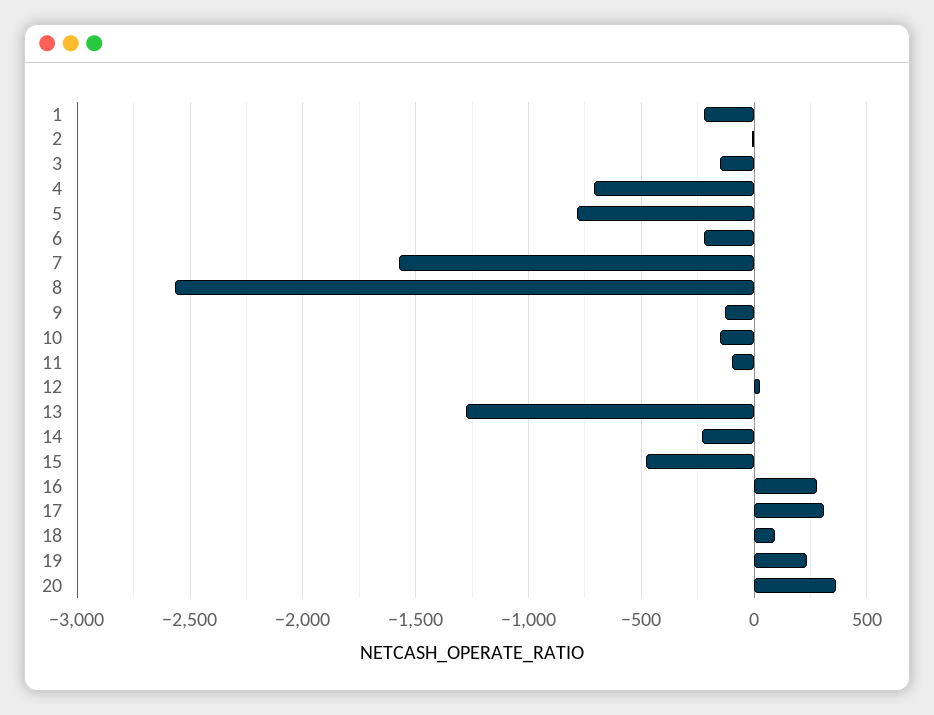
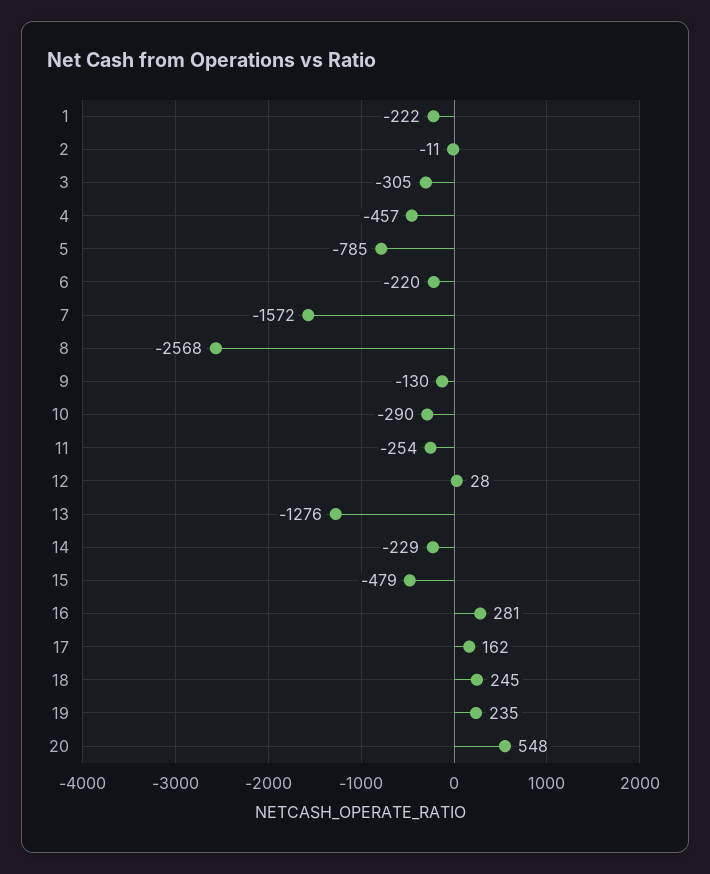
3: -150 -> -305
4: -700 -> -457
10: -150 -> -290
11: -100 -> -254
17: 300 -> 162
18: 100 -> 245
20: 350 -> 548

